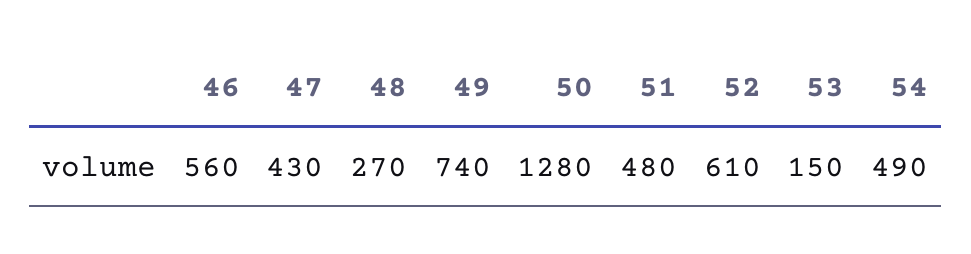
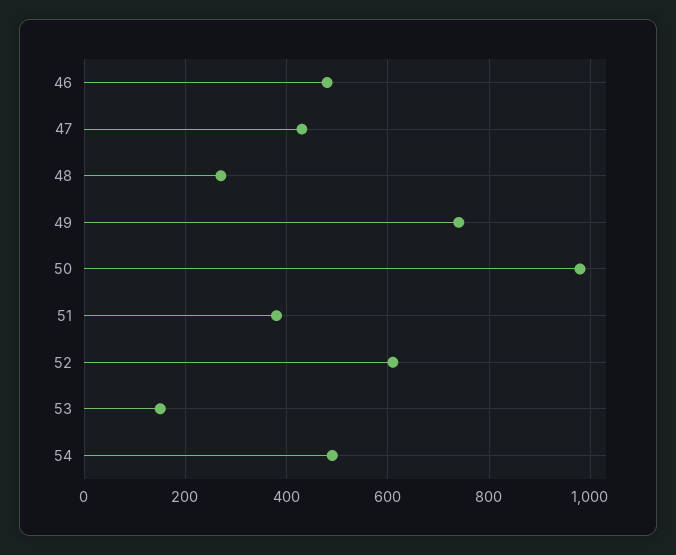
46: 560 -> 480
50: 1280 -> 980
51: 480 -> 380

